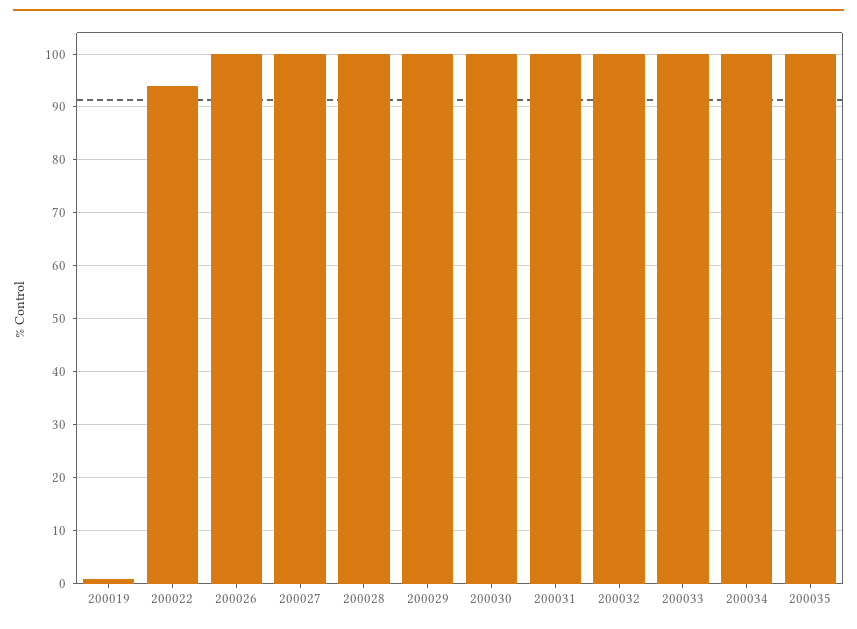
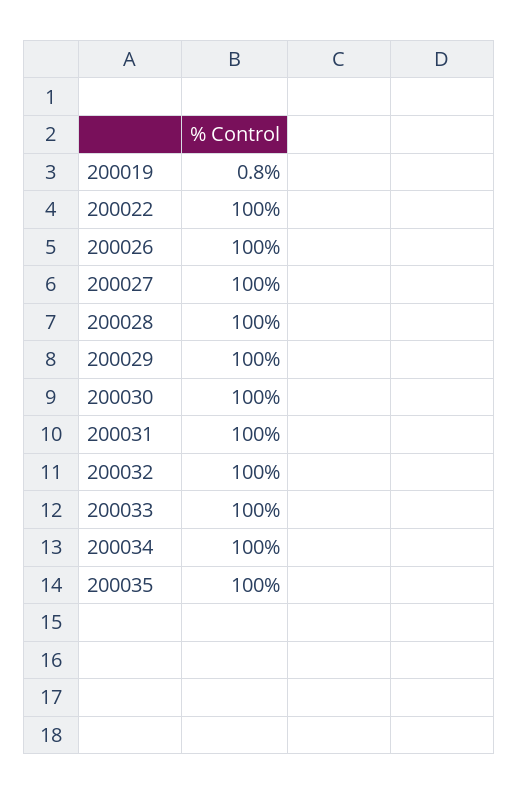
200022: 94 -> 100

